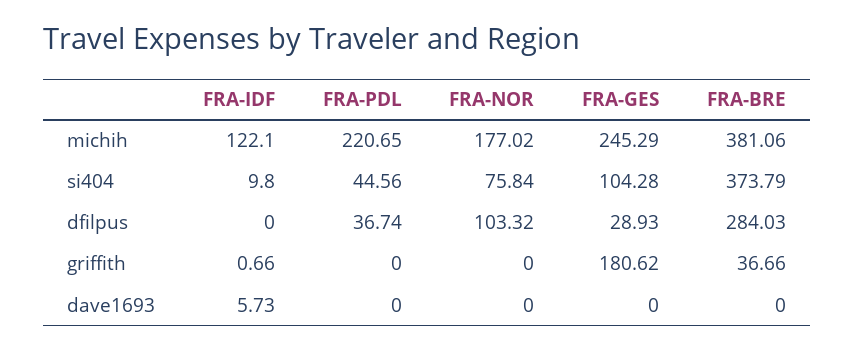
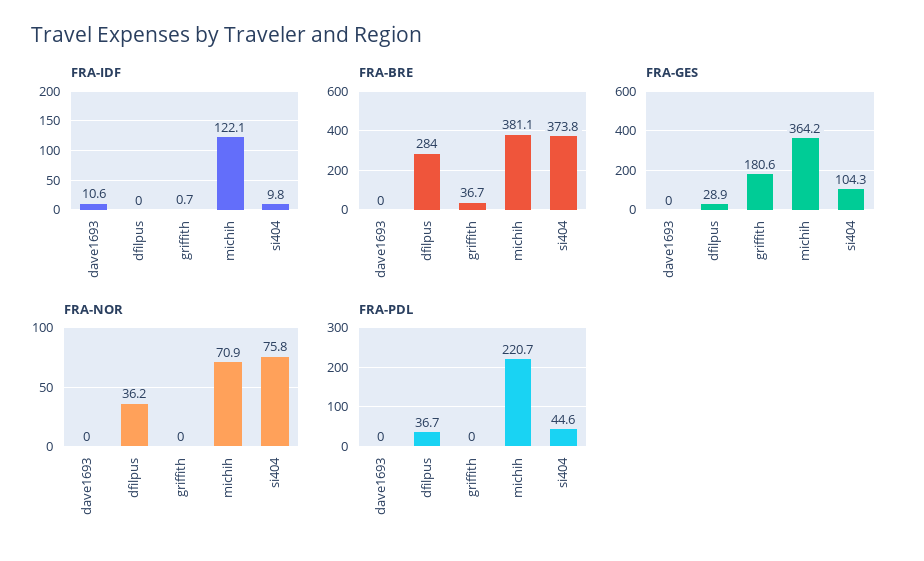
FRA-NOR, michih: 177.02 -> 70.9
FRA-GES, michih: 245.29 -> 364.2
FRA-NOR, dfilpus: 103.32 -> 36.2
FRA-IDF, dave1693: 5.73 -> 10.6

